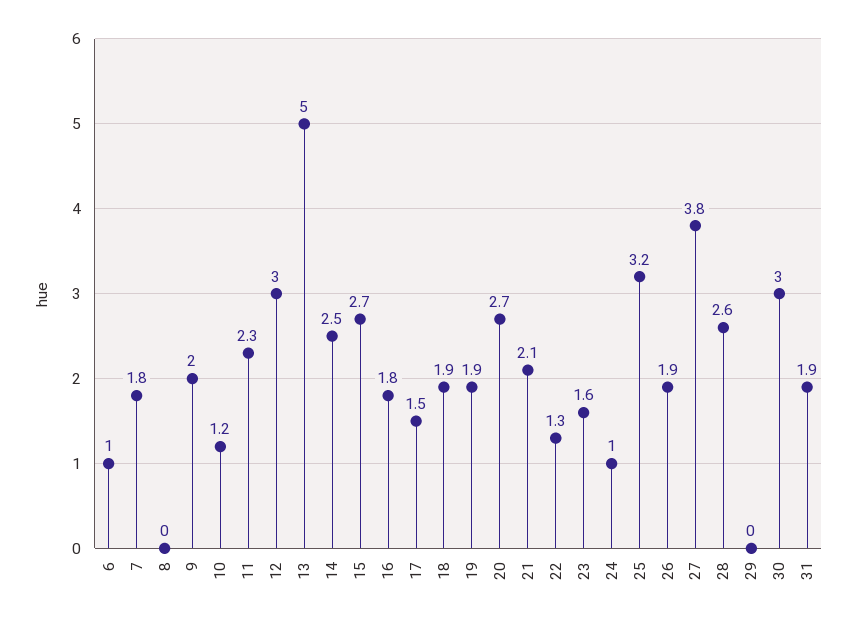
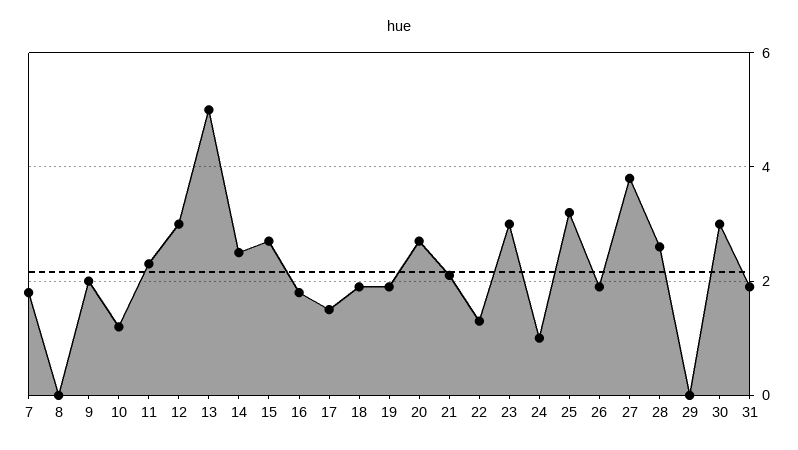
6: 1 -> none
23: 1.6 -> 3

